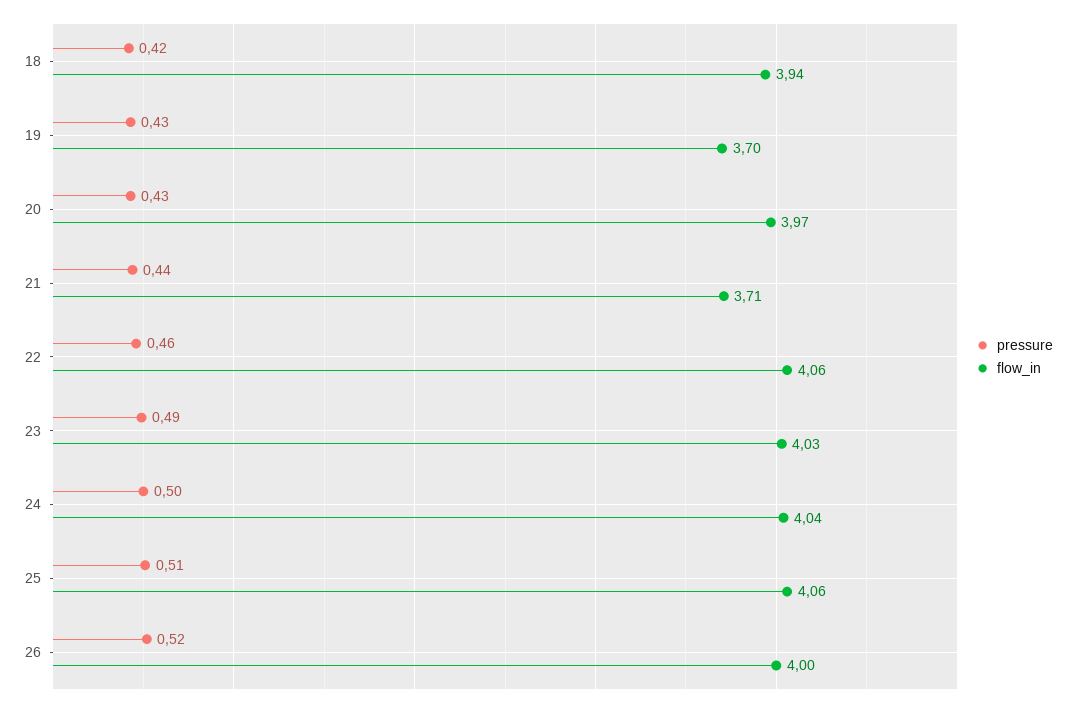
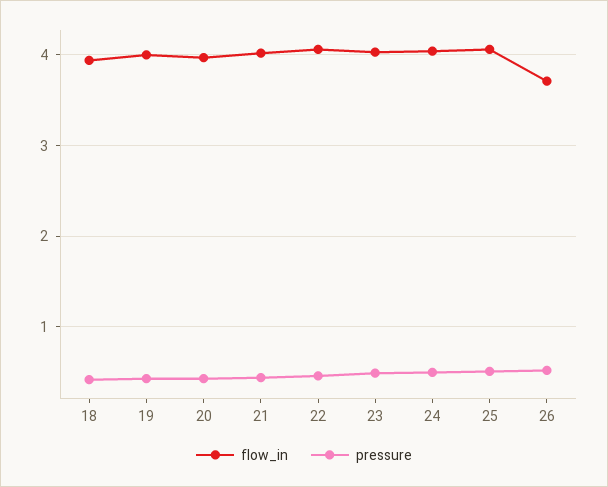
flow_in, 19: 3.7 -> 4
flow_in, 21: 3.71 -> 4
flow_in, 26: 4 -> 3.7

